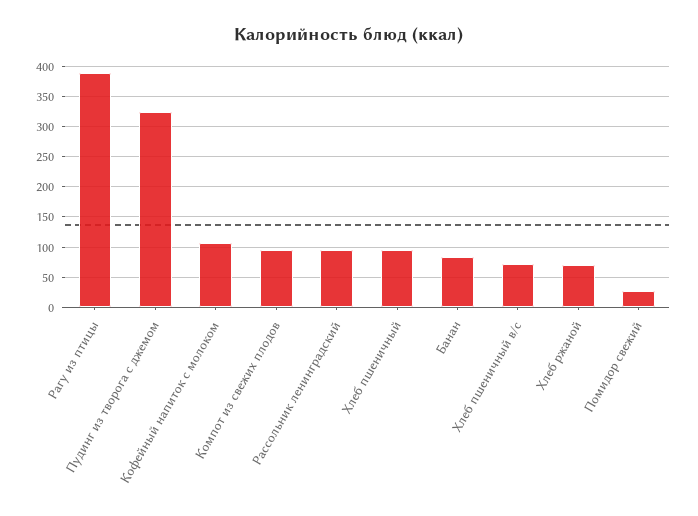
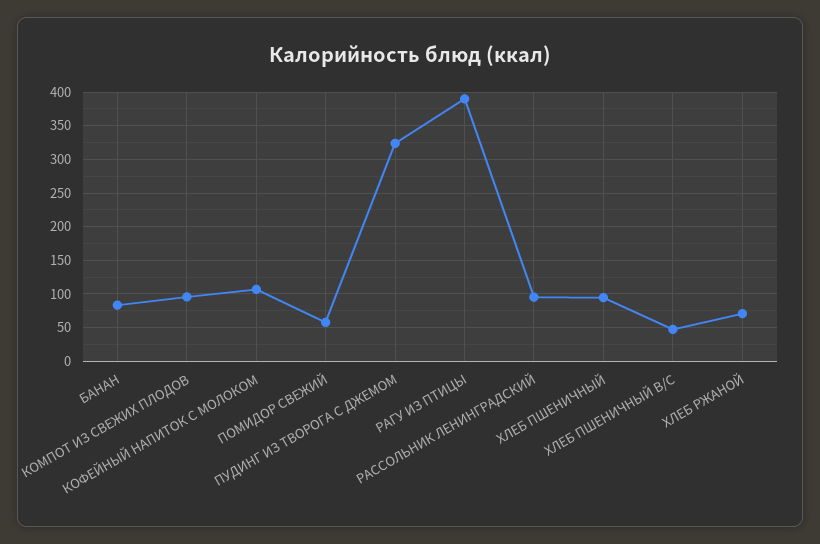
Хлеб пшеничный в/с: 70 -> 50
Помидор свежий: 30 -> 60

